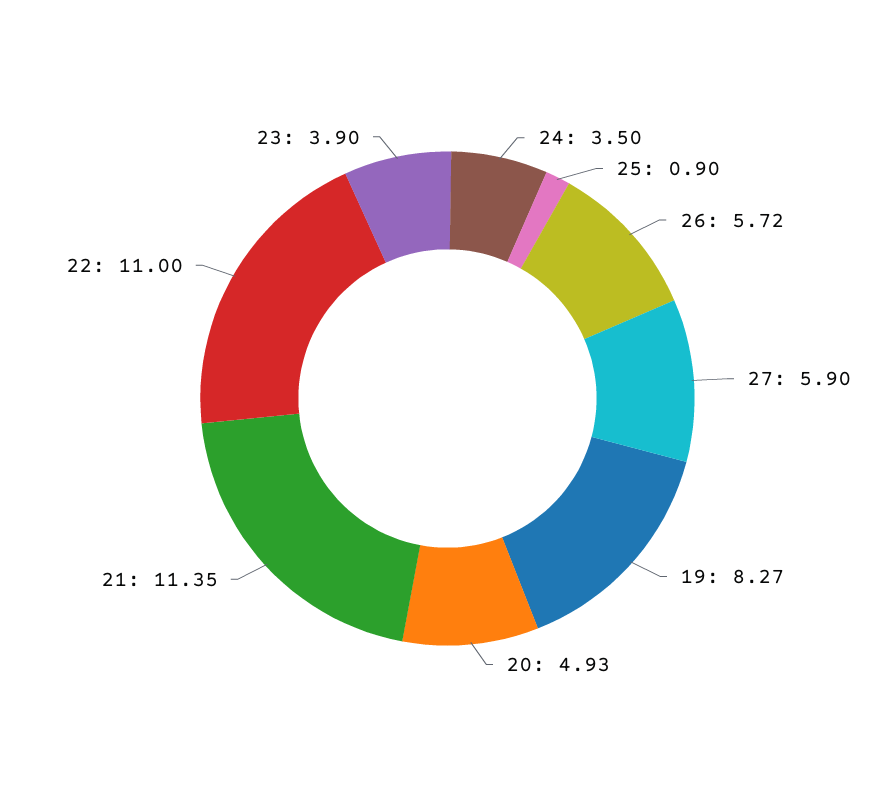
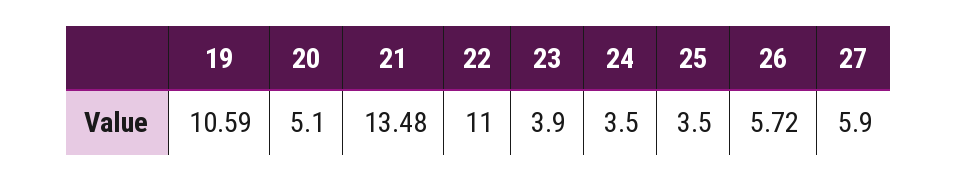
25: 0.9 -> 3.5
19: 8.27 -> 10.59
20: 4.93 -> 5.1
21: 11.35 -> 13.48

